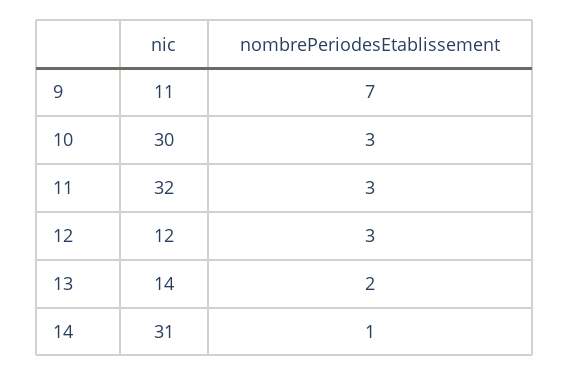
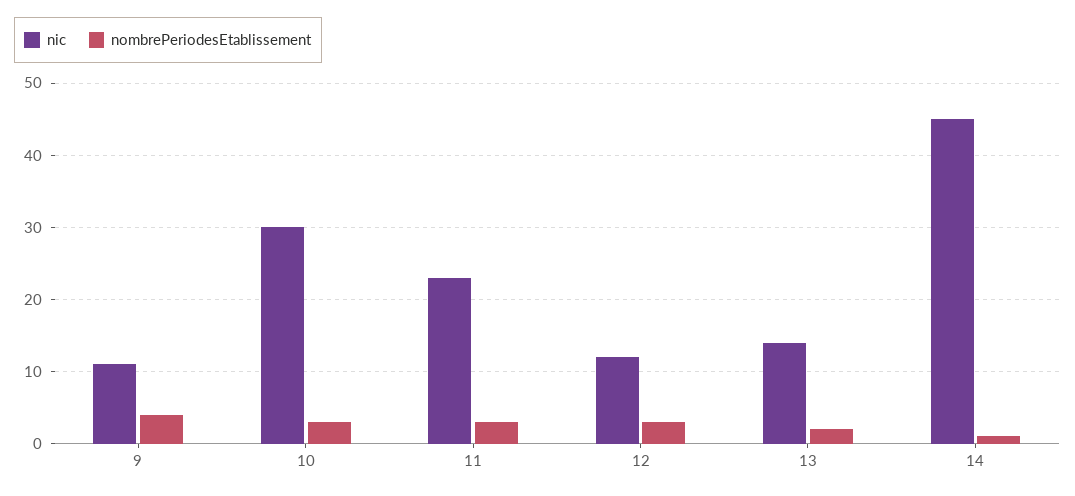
nombrePeriodesEtablissement, 9: 7 -> 4
nic, 11: 32 -> 23
nic, 14: 31 -> 45

